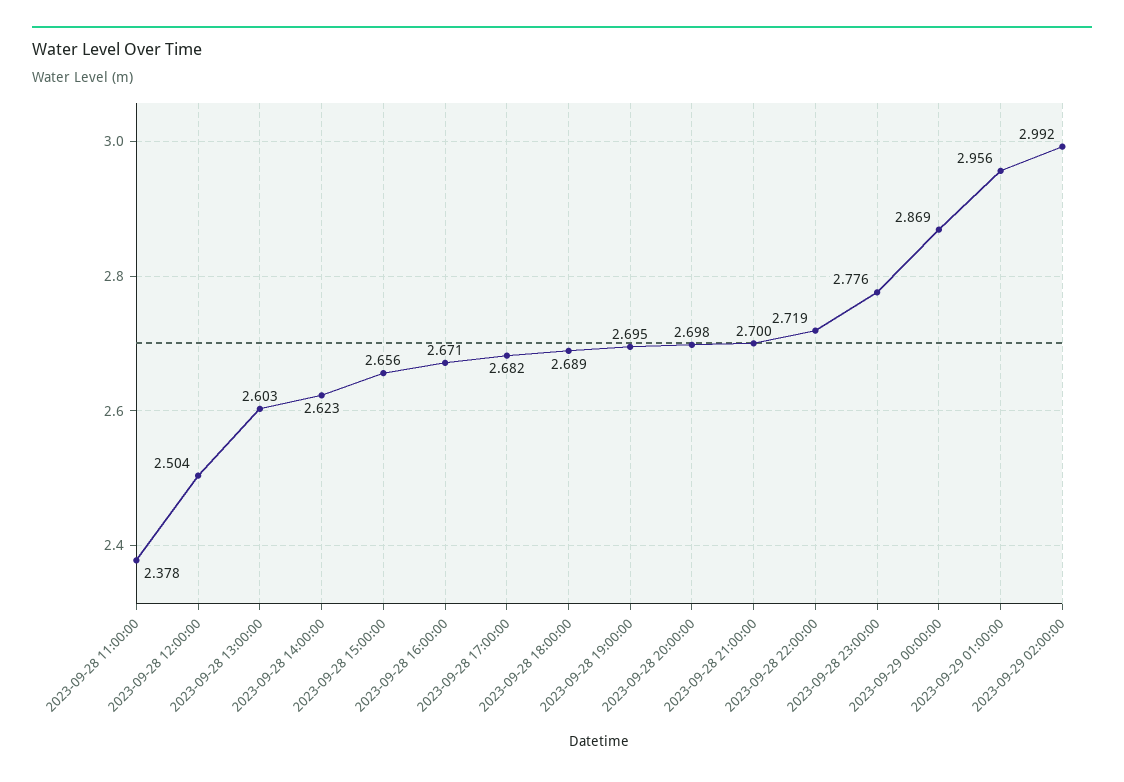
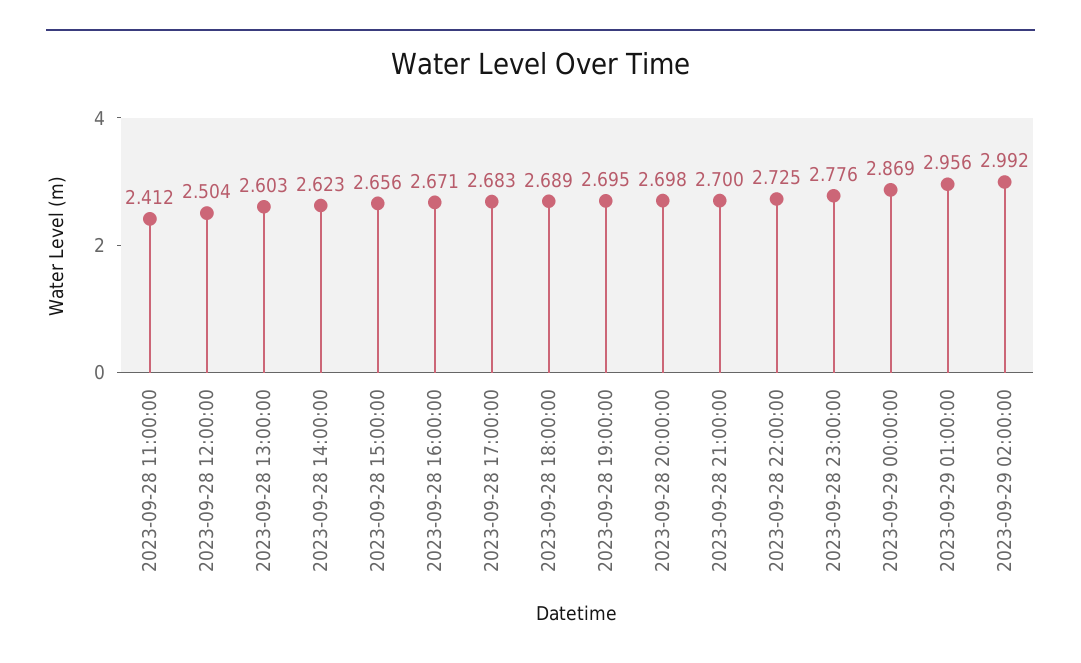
2023-09-28 11:00:00: 2.378 -> 2.412
2023-09-28 17:00:00: 2.682 -> 2.683
2023-09-28 22:00:00: 2.719 -> 2.725

